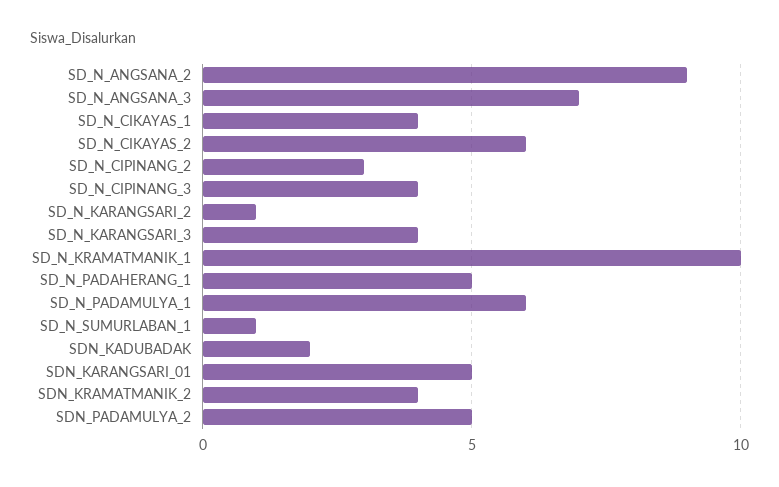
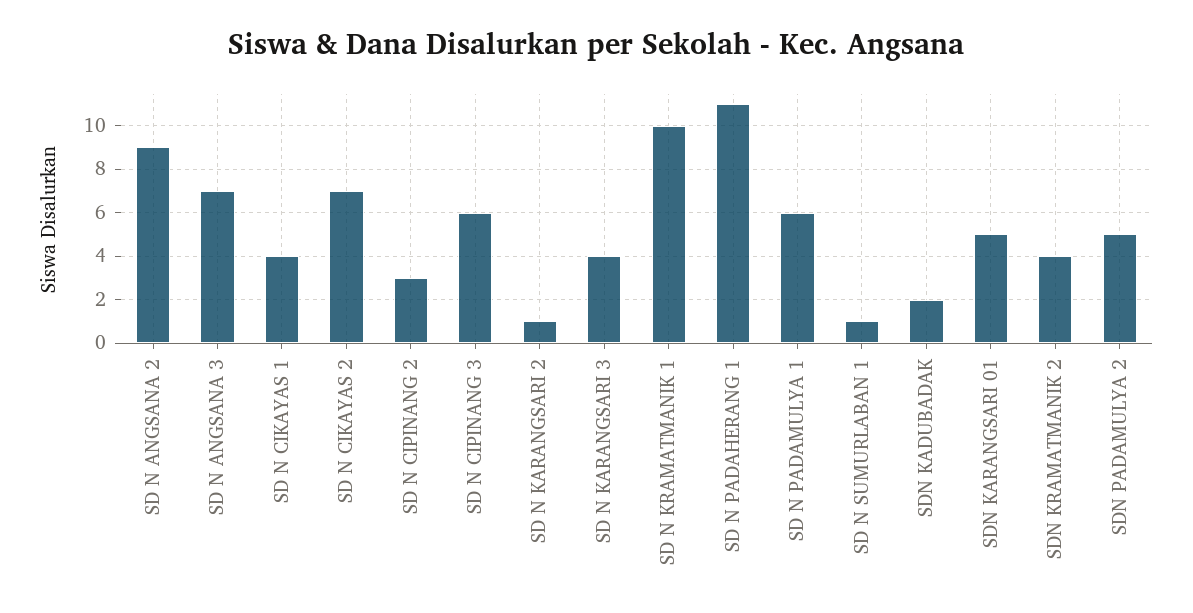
SD_N_CIKAYAS_2: 6 -> 7
SD_N_CIPINANG_3: 4 -> 6
SD_N_PADAHERANG_1: 5 -> 11

